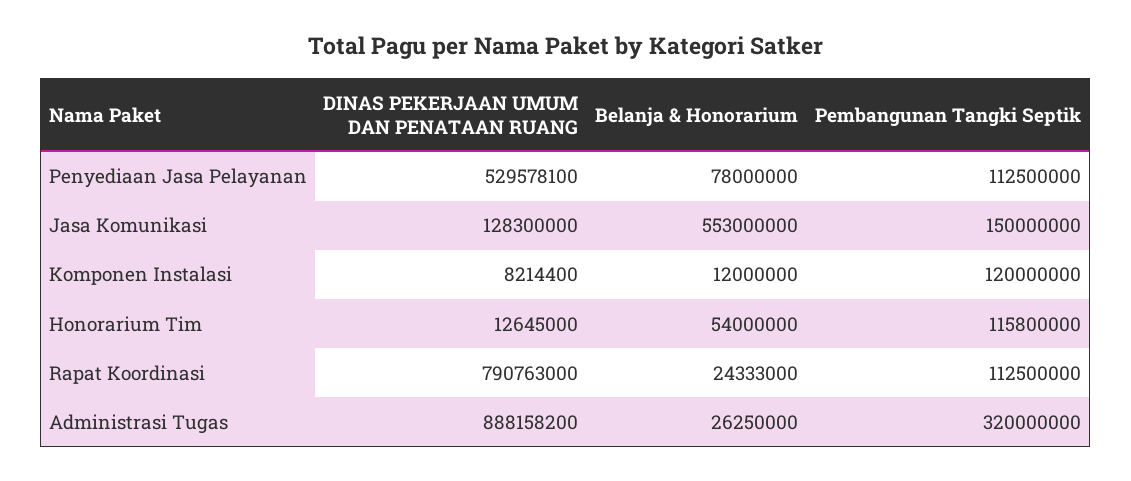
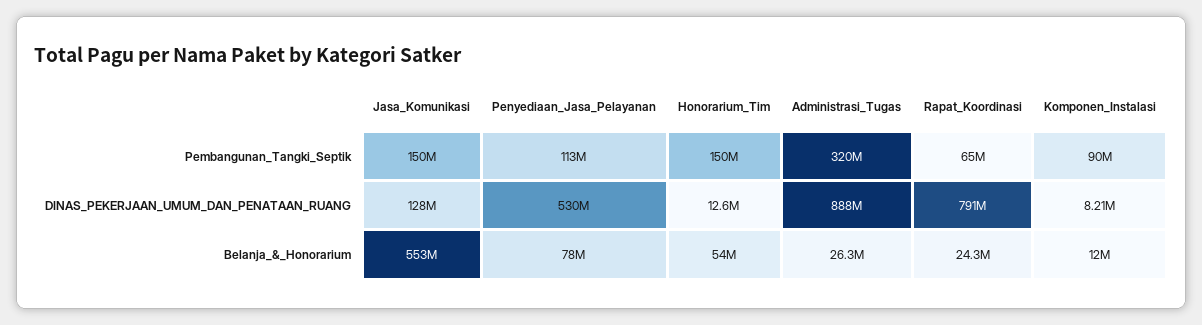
Pembangunan Tangki Septik, Komponen Instalasi: 120000000 -> 90000000
Pembangunan Tangki Septik, Honorarium Tim: 115800000 -> 150000000
Pembangunan Tangki Septik, Rapat Koordinasi: 112500000 -> 65000000

